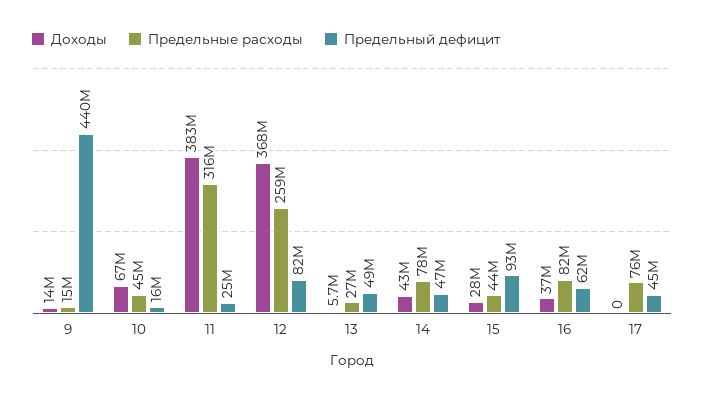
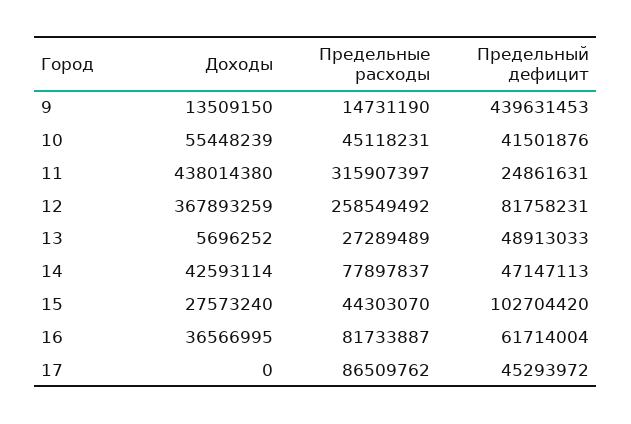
Доходы, 10: 67000000 -> 55448239
Предельный дефицит, 10: 16000000 -> 41501876
Доходы, 11: 383000000 -> 438014380
Предельный дефицит, 15: 93000000 -> 102704420
Предельные расходы, 17: 76000000 -> 86509762

